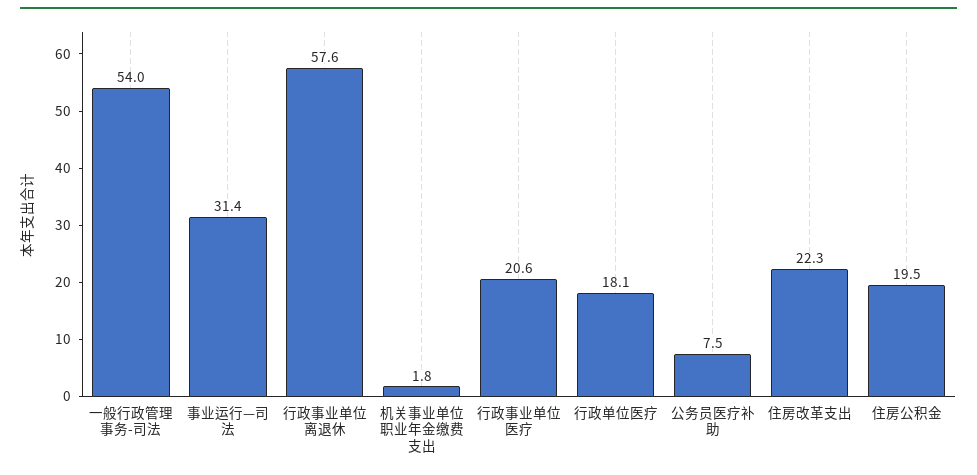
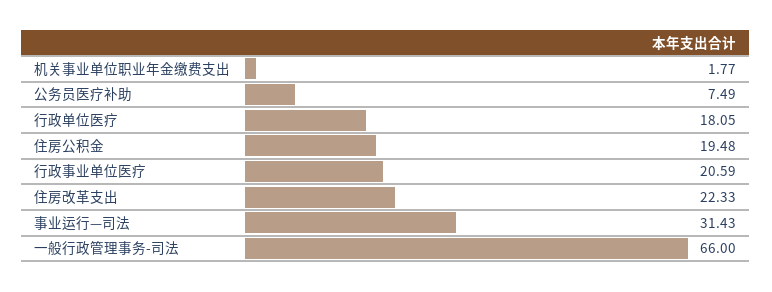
一般行政管理事务-司法: 54 -> 66
行政事业单位离退休: 57.6 -> none

